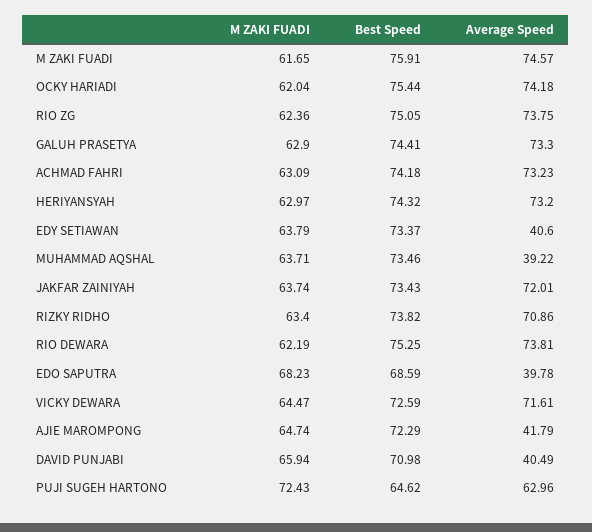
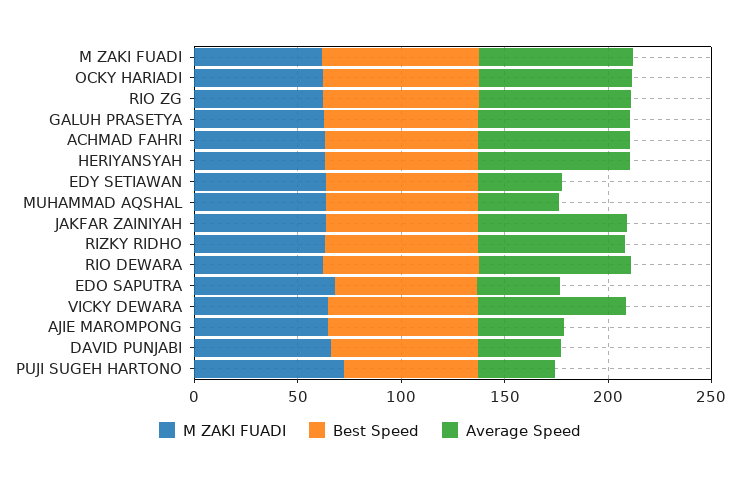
Average Speed, PUJI SUGEH HARTONO: 62.96 -> 40

